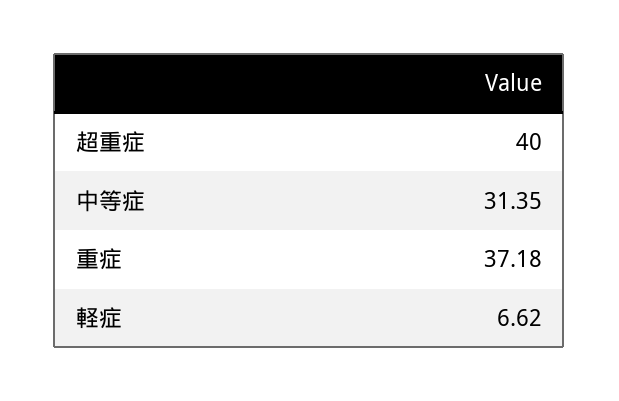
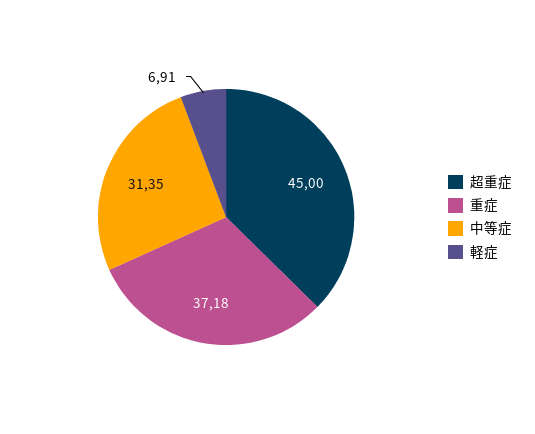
超重症: 40 -> 45
軽症: 6.62 -> 6.91

